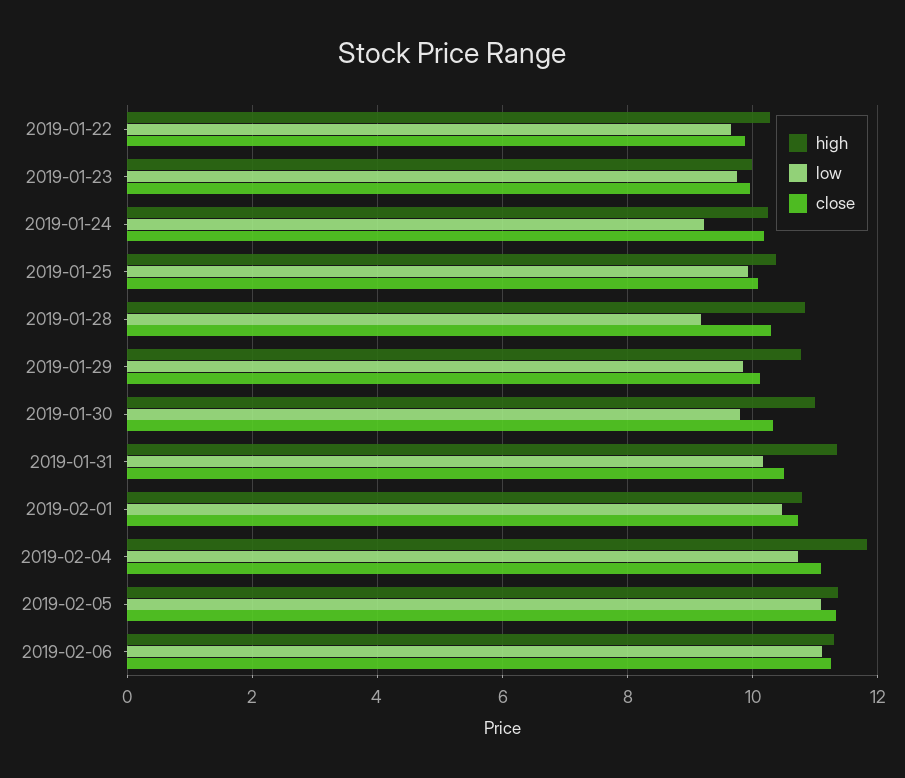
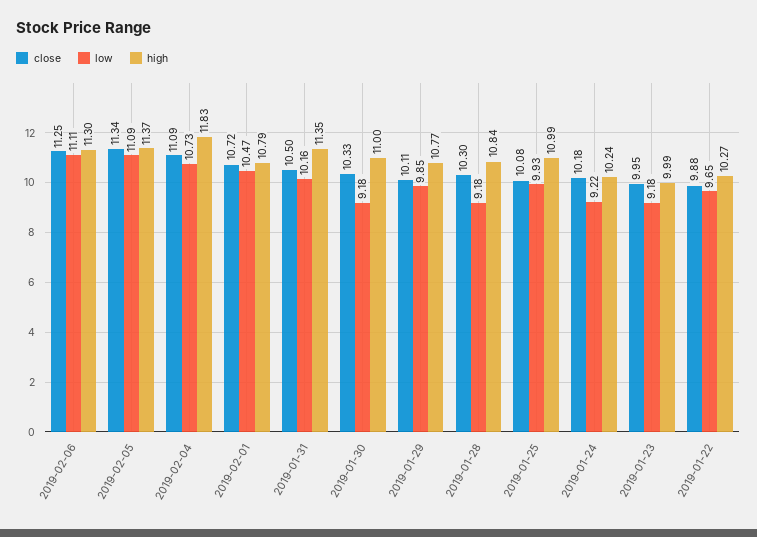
low, 2019-01-23: 9.8 -> 9.18
high, 2019-01-25: 10.4 -> 10.99
low, 2019-01-30: 9.8 -> 9.18

